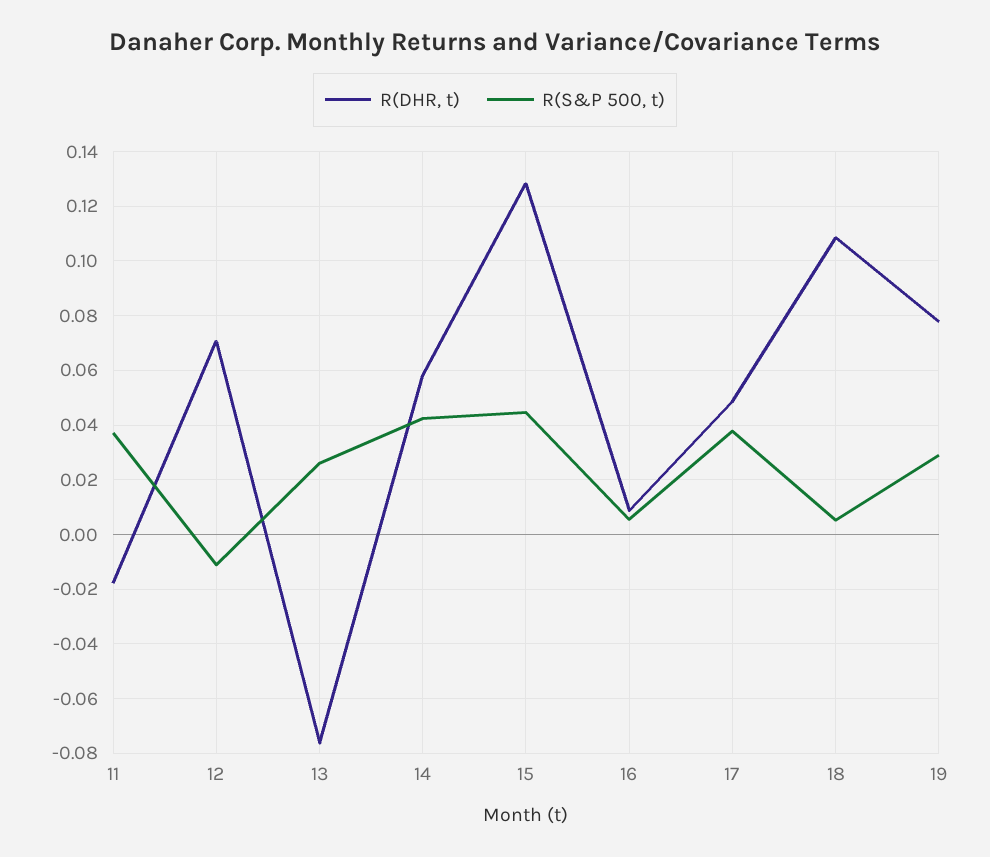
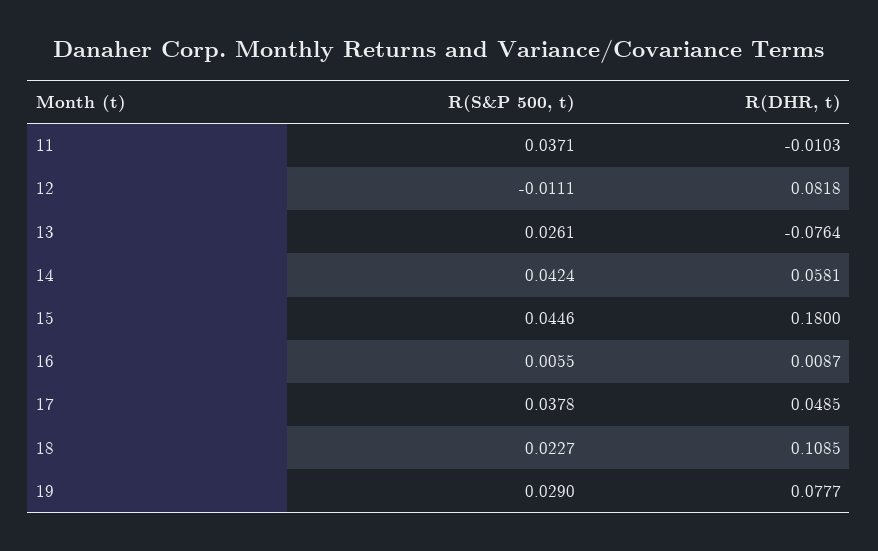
R(DHR, t), 11: -0.0175 -> -0.0103
R(DHR, t), 12: 0.07 -> 0.0818
R(DHR, t), 15: 0.1275 -> 0.18
R(S&P 500, t), 18: 0.005 -> 0.0227

